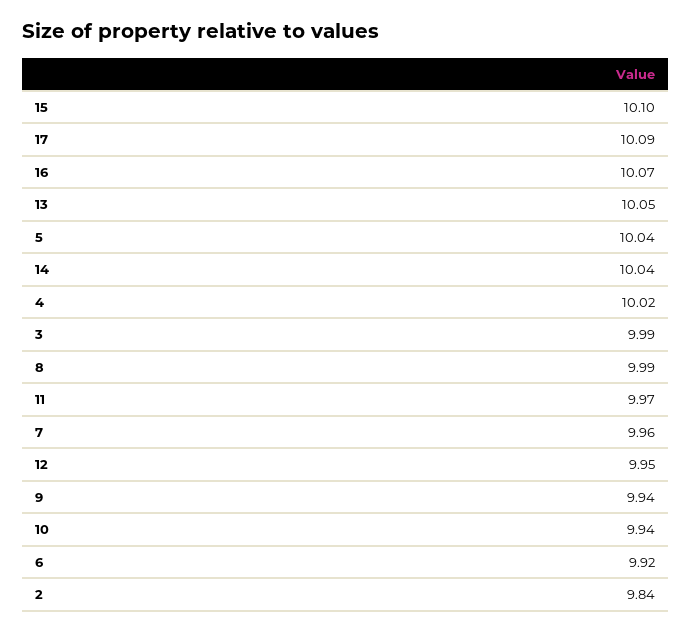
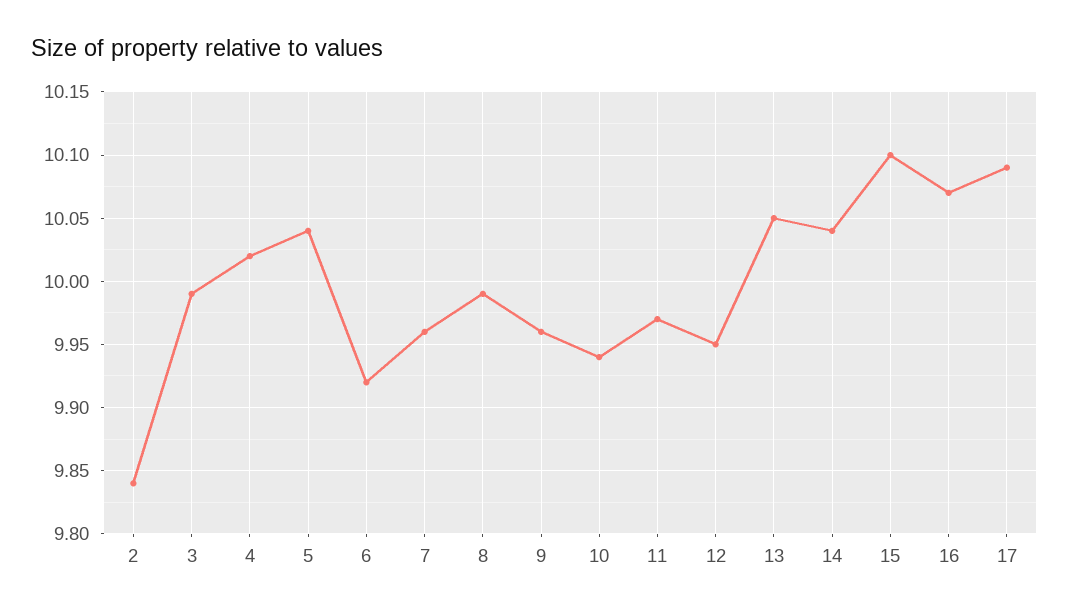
9: 9.94 -> 9.96

